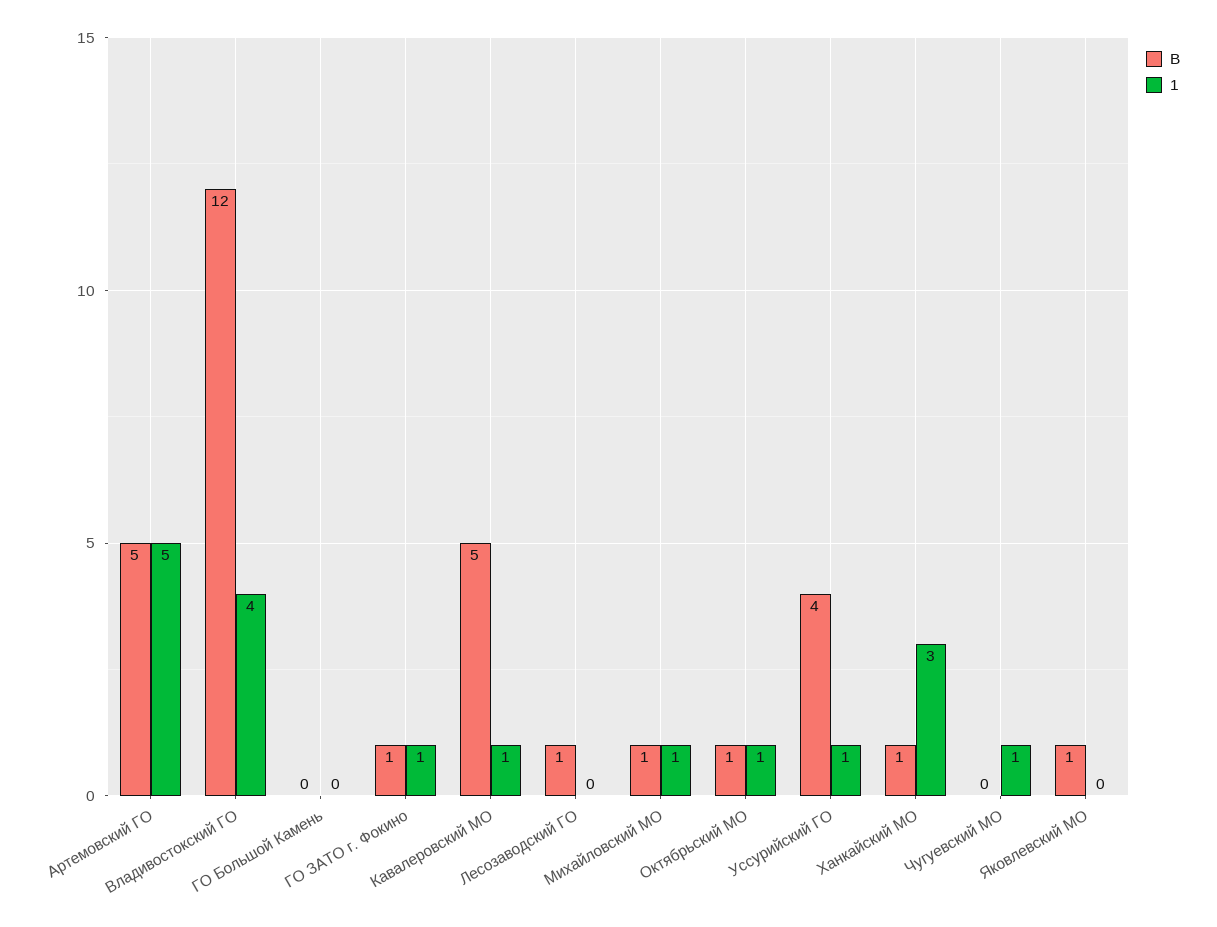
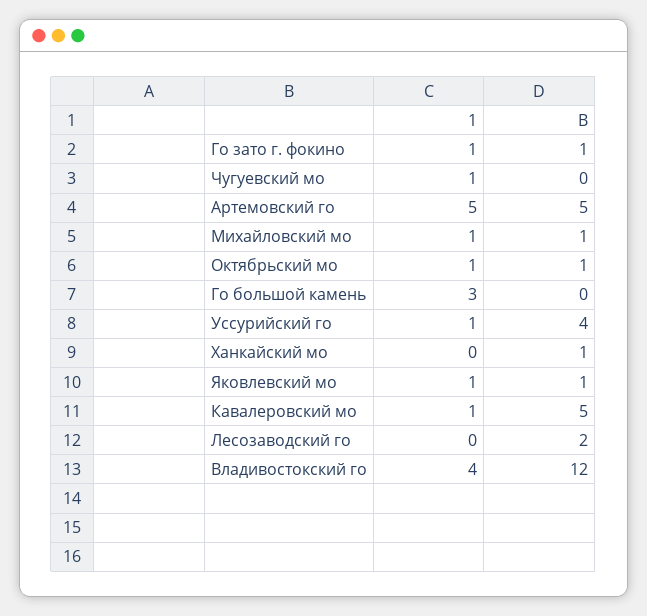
1, ГО Большой Камень: 0 -> 3
В, Лесозаводский ГО: 1 -> 2
1, Ханкайский МО: 3 -> 0
1, Яковлевский МО: 0 -> 1

